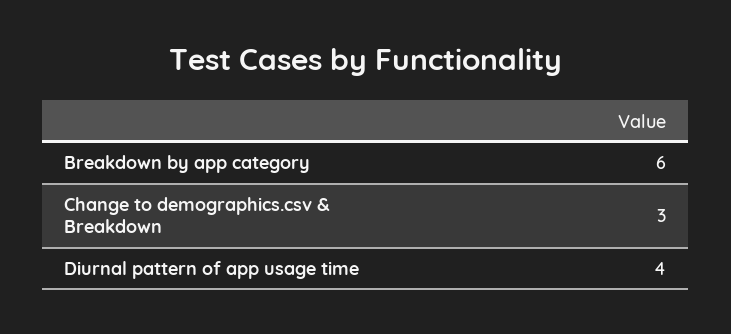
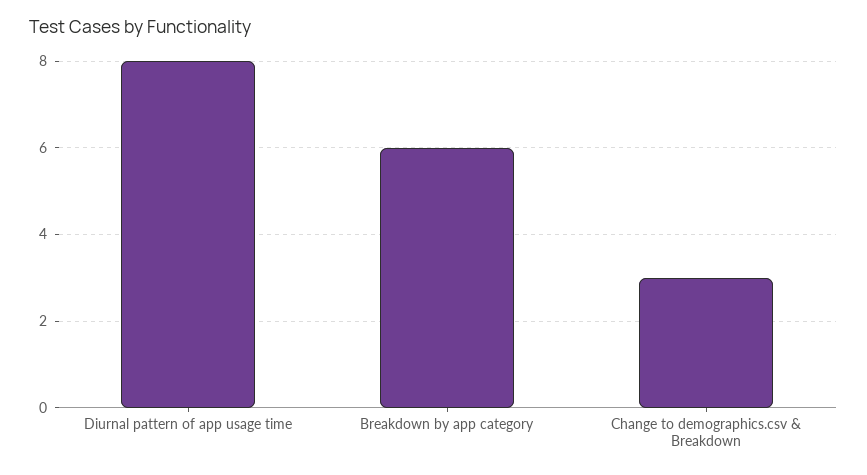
Diurnal pattern of app usage time: 4 -> 8

